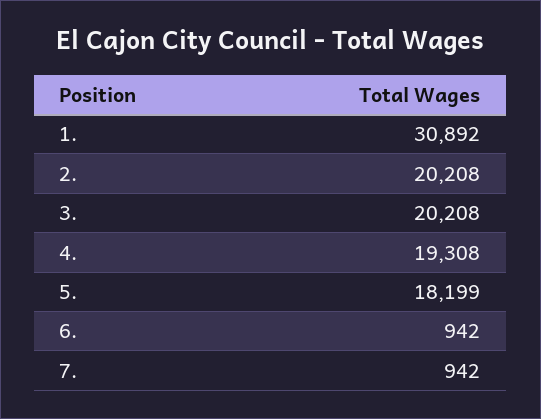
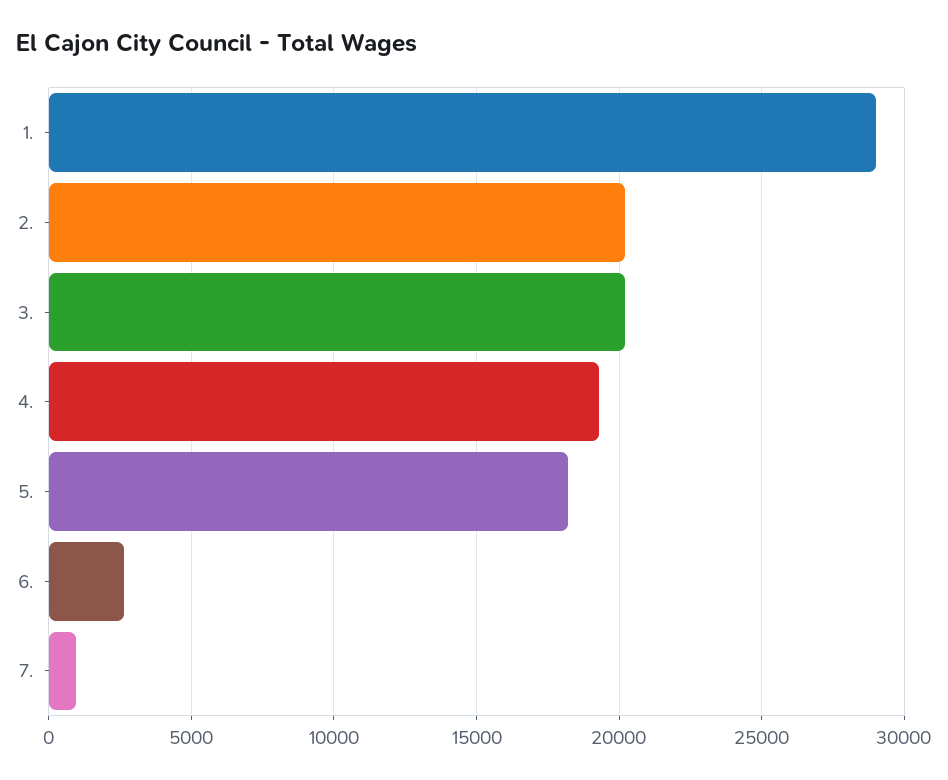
1.: 30892 -> 29000
6.: 942 -> 2500

